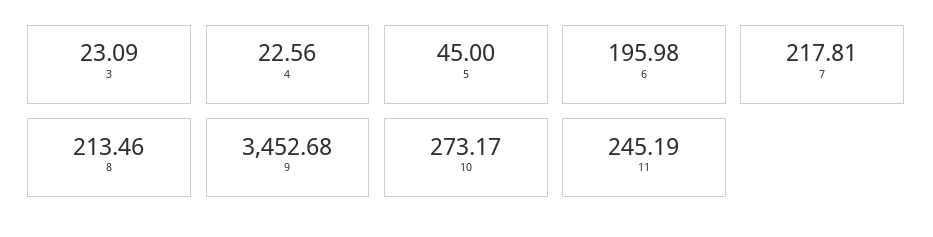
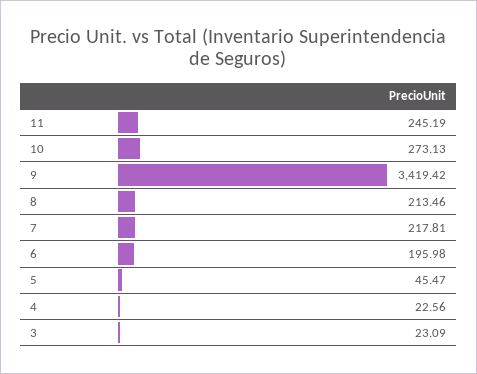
5: 45 -> 45.47
9: 3452.68 -> 3419.42
10: 273.17 -> 273.13

